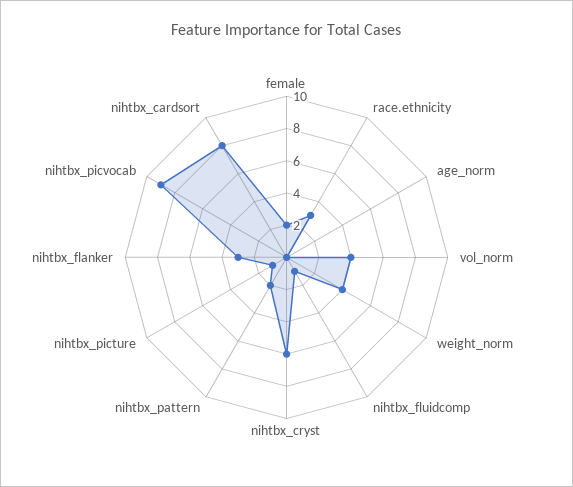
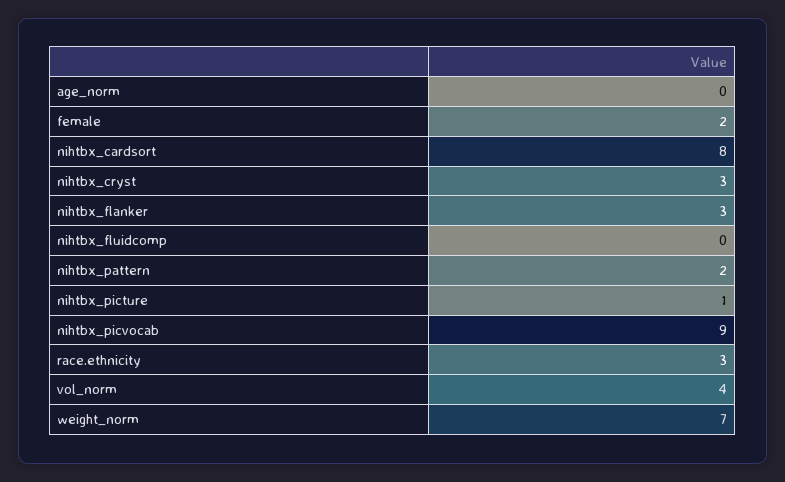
weight_norm: 4 -> 7
nihtbx_fluidcomp: 1 -> 0
nihtbx_cryst: 6 -> 3

